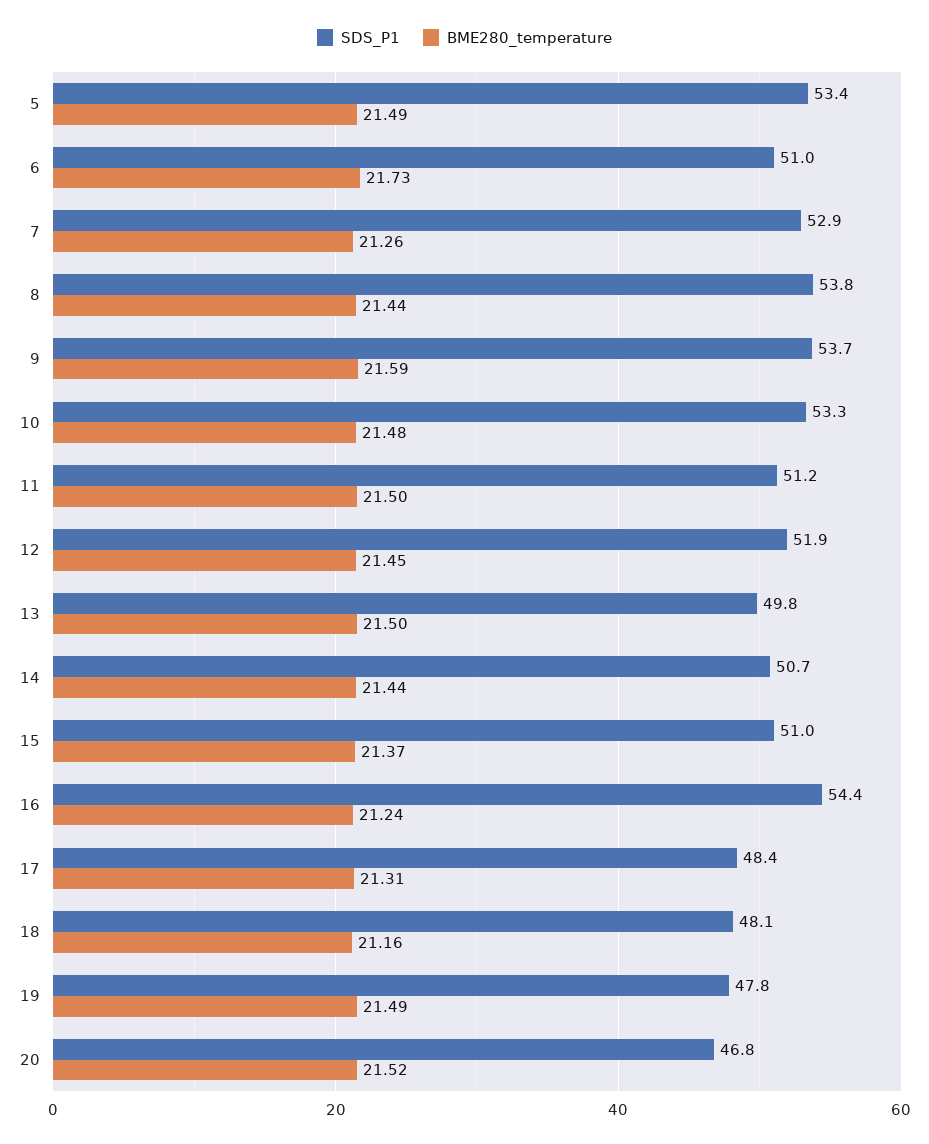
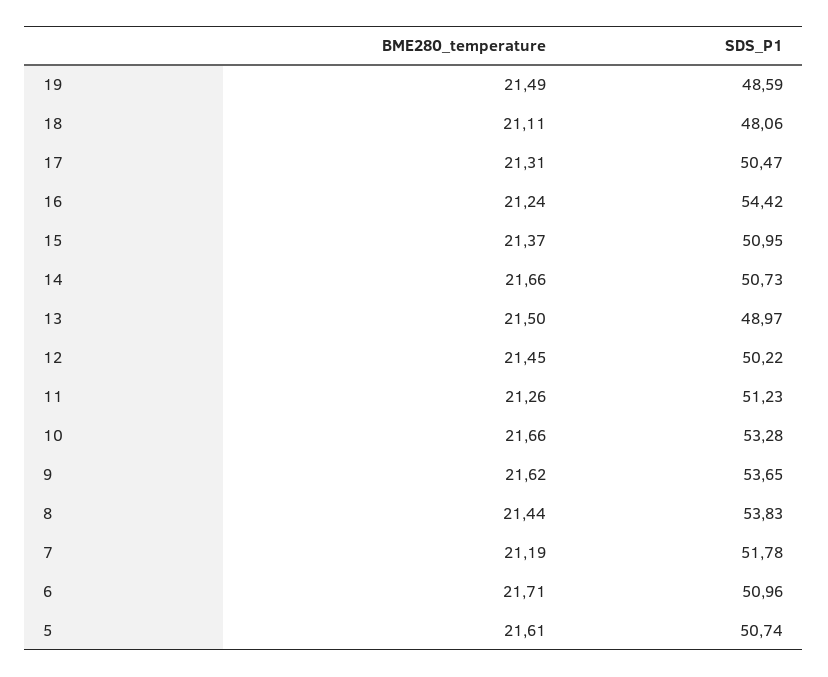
SDS_P1, 5: 53.4 -> 50.74
BME280_temperature, 5: 21.49 -> 21.61
BME280_temperature, 6: 21.73 -> 21.71
SDS_P1, 7: 52.9 -> 51.78
BME280_temperature, 7: 21.26 -> 21.19
BME280_temperature, 9: 21.59 -> 21.62
BME280_temperature, 10: 21.48 -> 21.66
BME280_temperature, 11: 21.5 -> 21.26
SDS_P1, 12: 51.9 -> 50.22
SDS_P1, 13: 49.8 -> 48.97
BME280_temperature, 14: 21.44 -> 21.66
SDS_P1, 17: 48.4 -> 50.47
BME280_temperature, 18: 21.16 -> 21.11
SDS_P1, 19: 47.8 -> 48.59
SDS_P1, 20: 46.8 -> none
BME280_temperature, 20: 21.52 -> none

